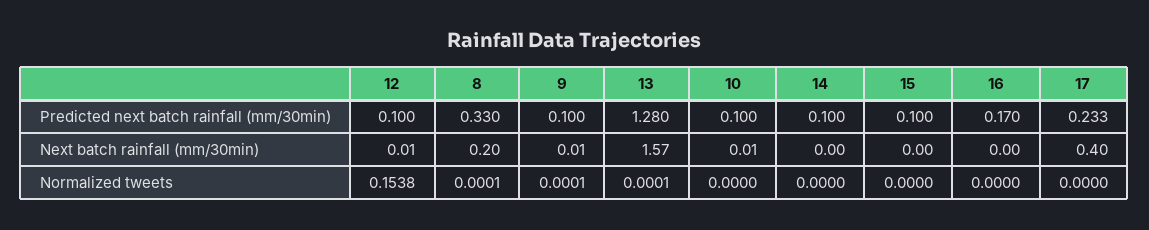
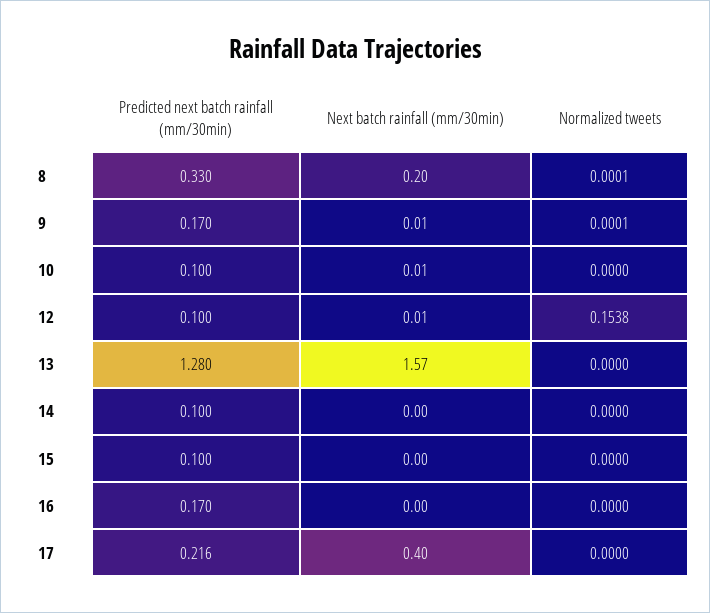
9, Predicted next batch rainfall (mm/30min): 0.1 -> 0.17
17, Predicted next batch rainfall (mm/30min): 0.233 -> 0.216
13, Normalized tweets: 0.0001 -> 0

